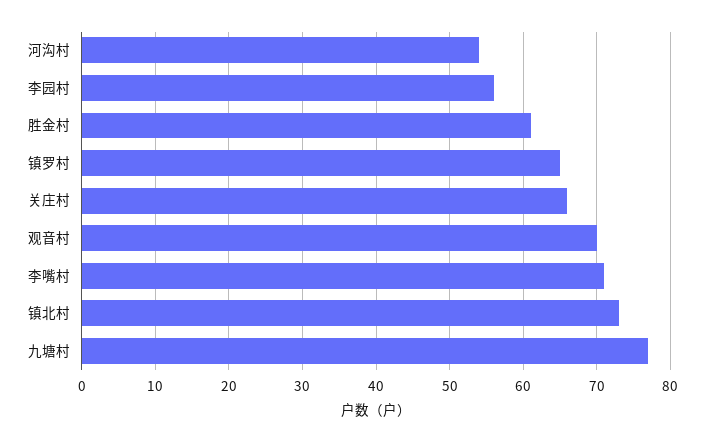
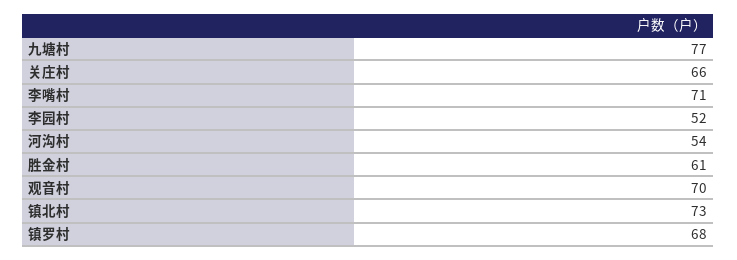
李园村: 56 -> 52
镇罗村: 65 -> 68

